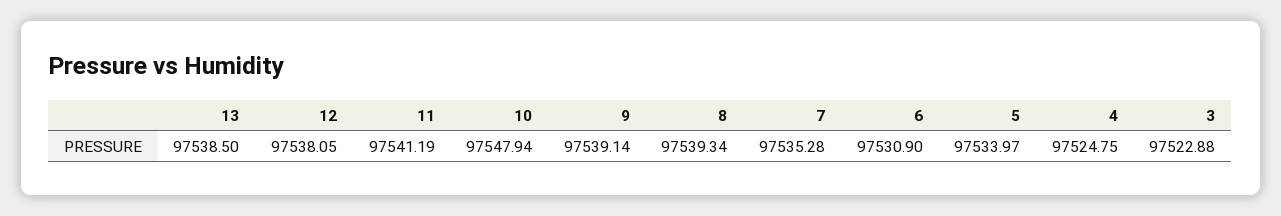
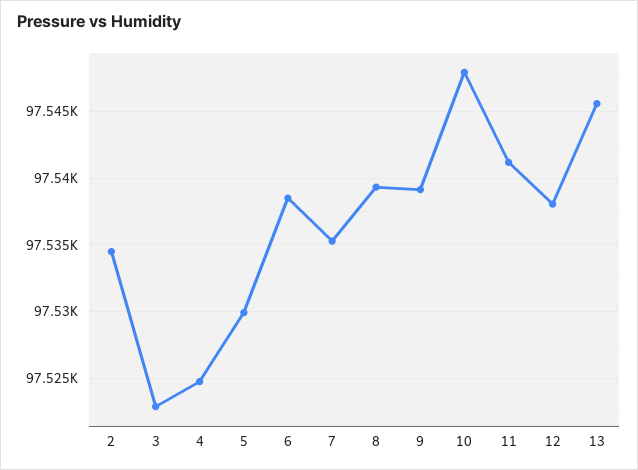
13: 97538.5 -> 97545.5
6: 97530.9 -> 97538.5
5: 97533.97 -> 97530
2: none -> 97534.5

